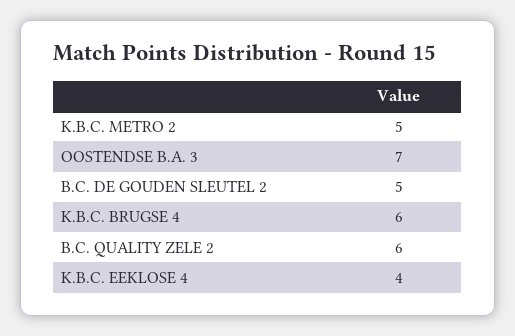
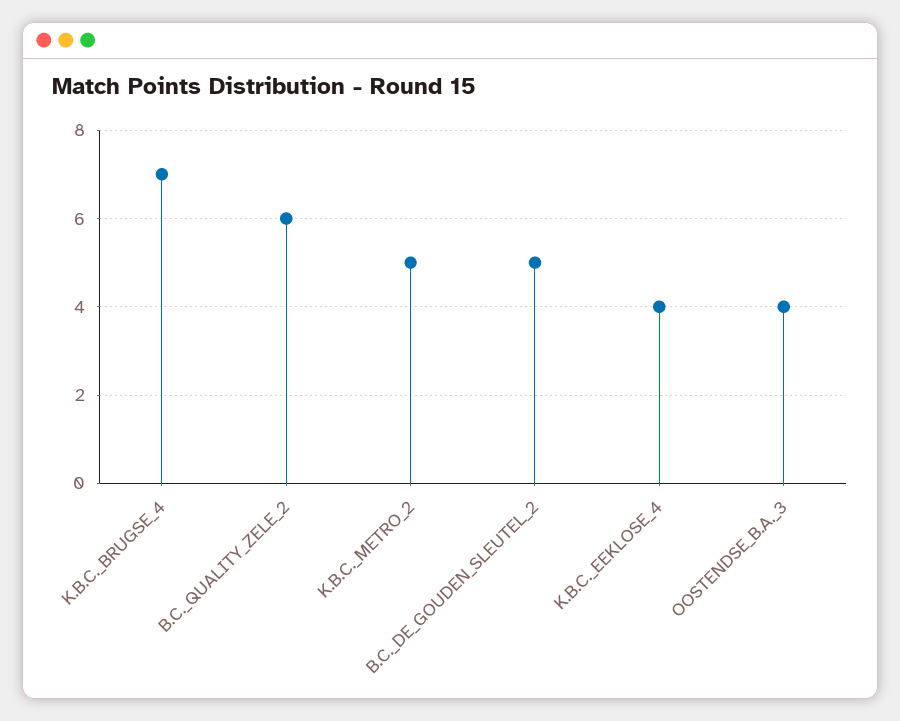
OOSTENDSE B.A. 3: 7 -> 4
K.B.C. BRUGSE 4: 6 -> 7

